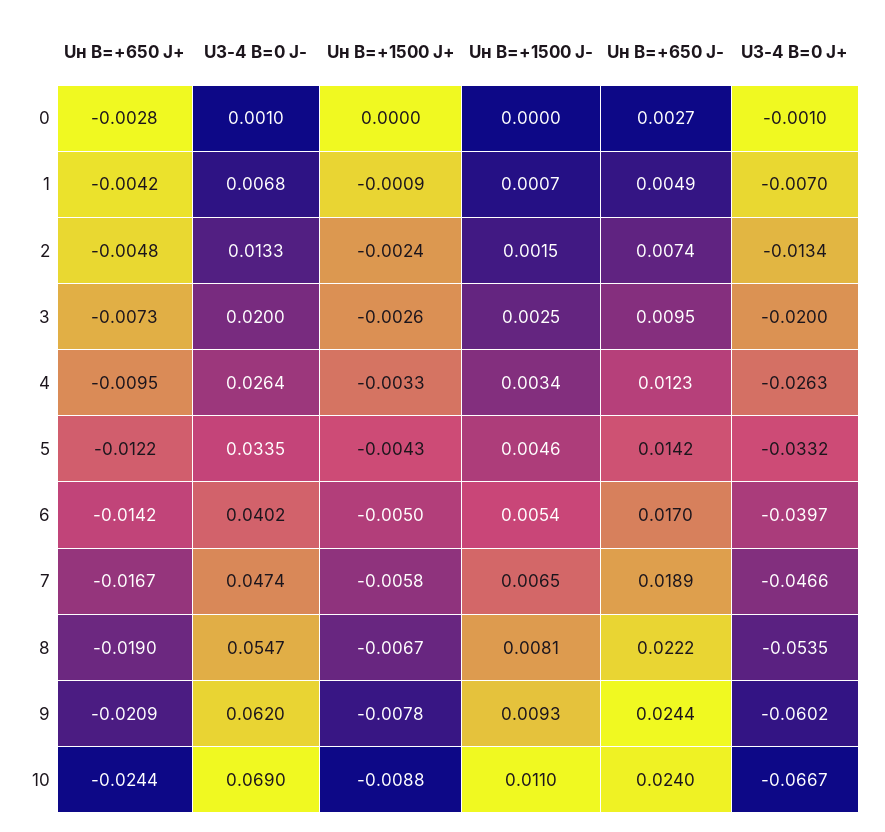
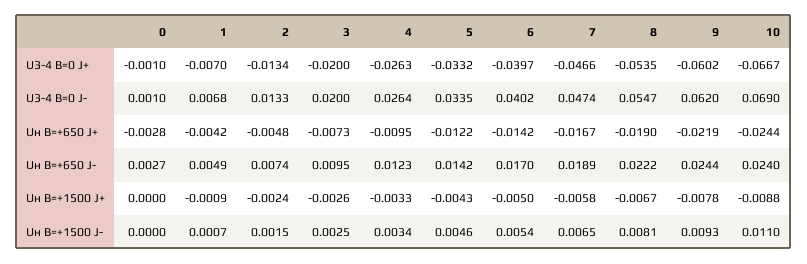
Uн B=+650 J+, 9: -0.0209 -> -0.0219

